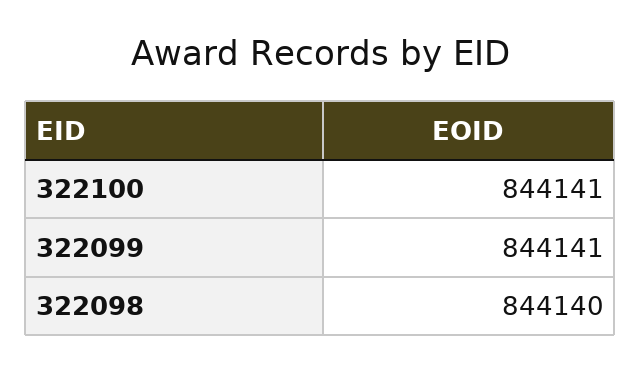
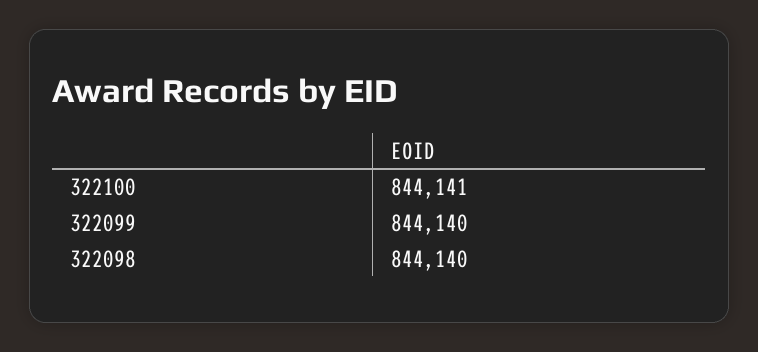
322099: 844141 -> 844140

